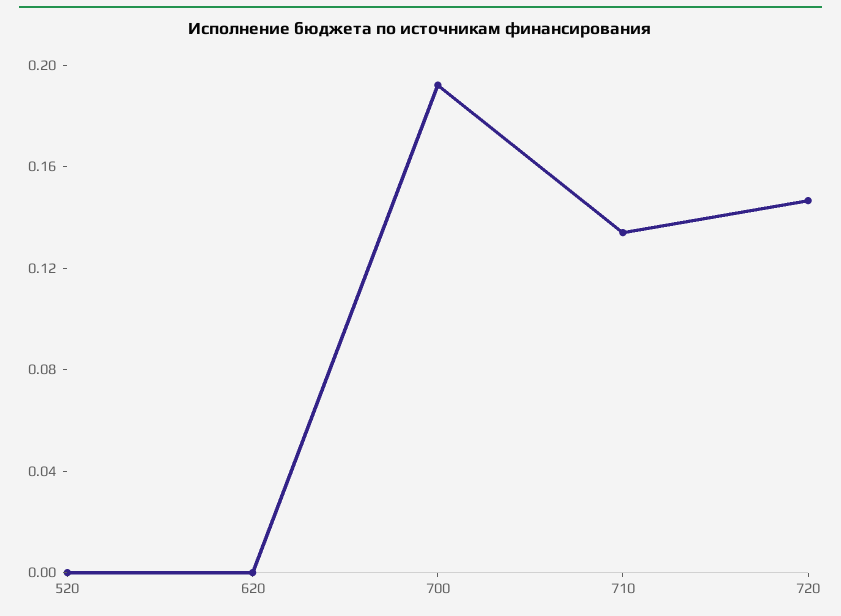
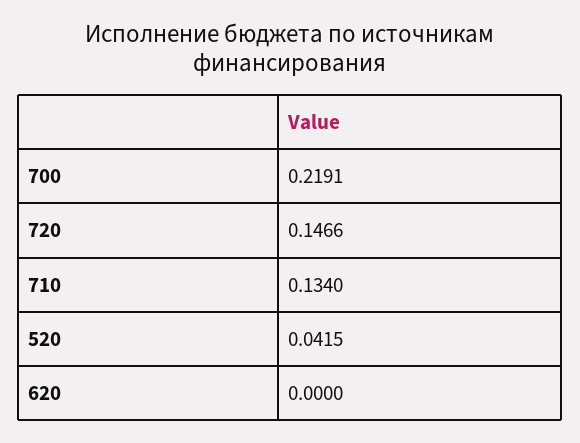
520: 0 -> 0.0415
700: 0.19 -> 0.2191

